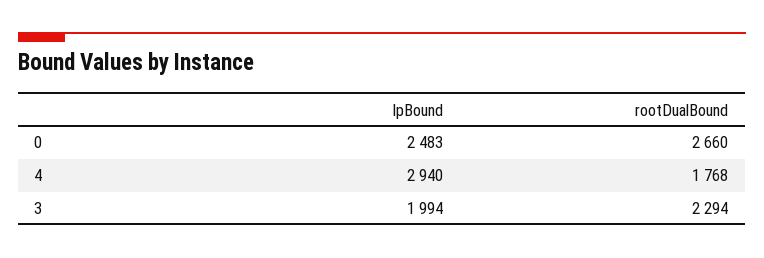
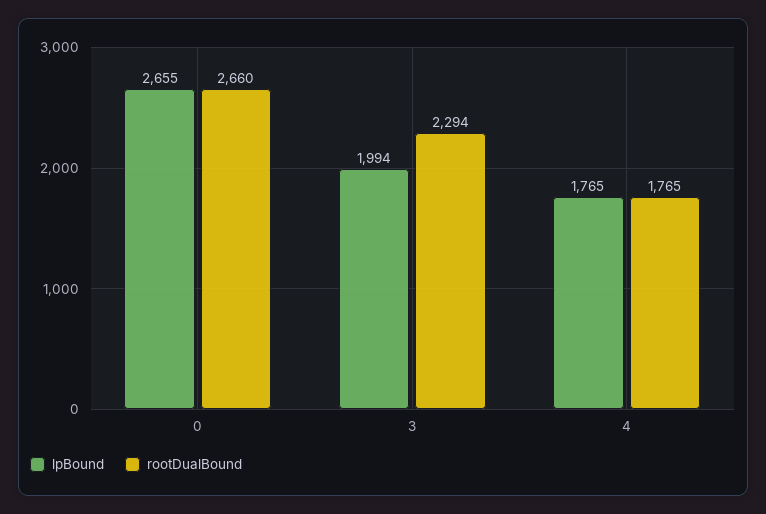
lpBound, 0: 2483 -> 2655
lpBound, 4: 2940 -> 1765
rootDualBound, 4: 1768 -> 1765

